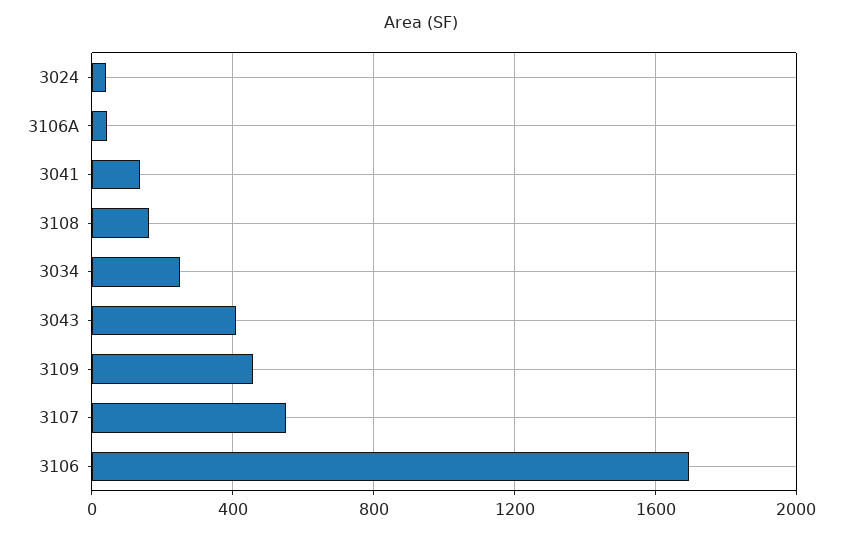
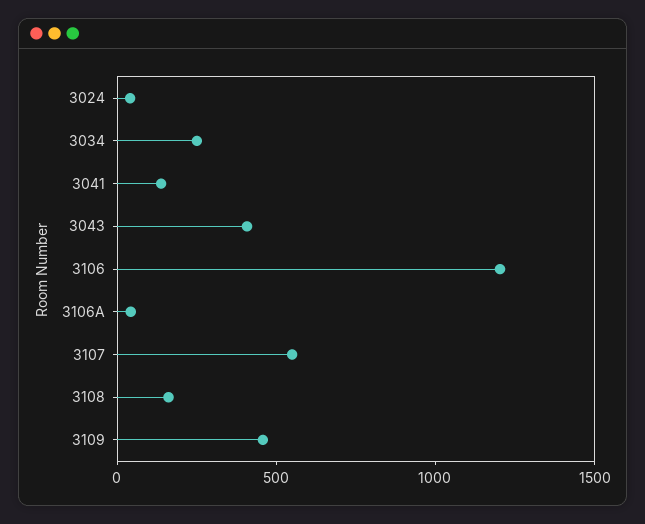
3106: 1700 -> 1200

